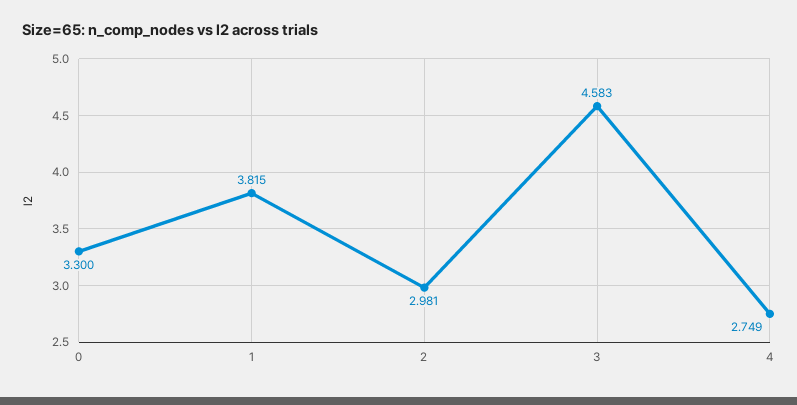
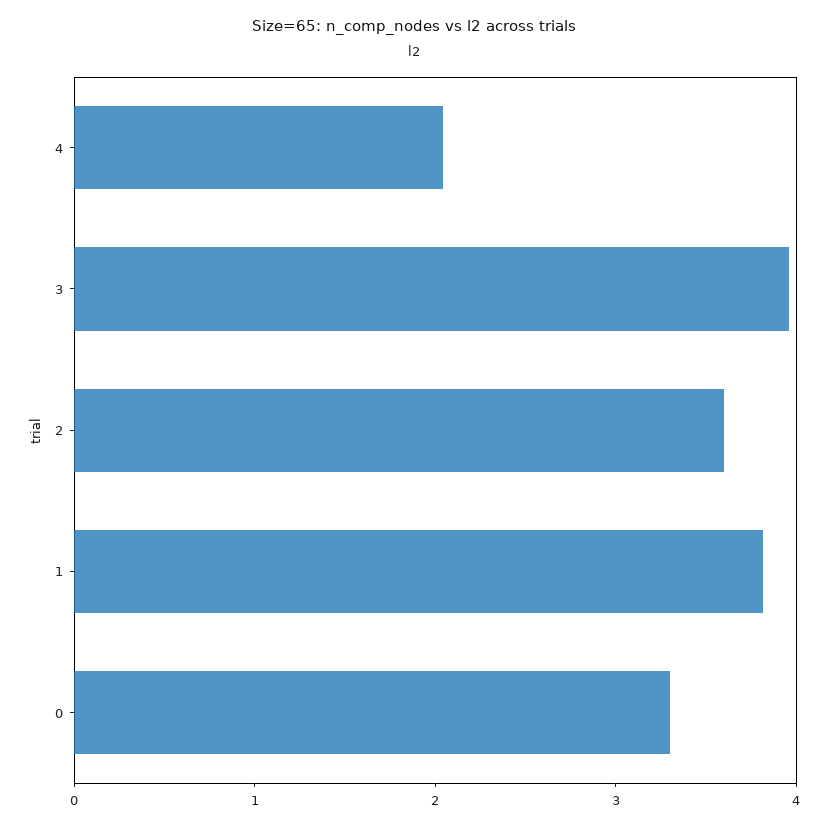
2: 2.981 -> 3.6
3: 4.583 -> 4
4: 2.749 -> 2

